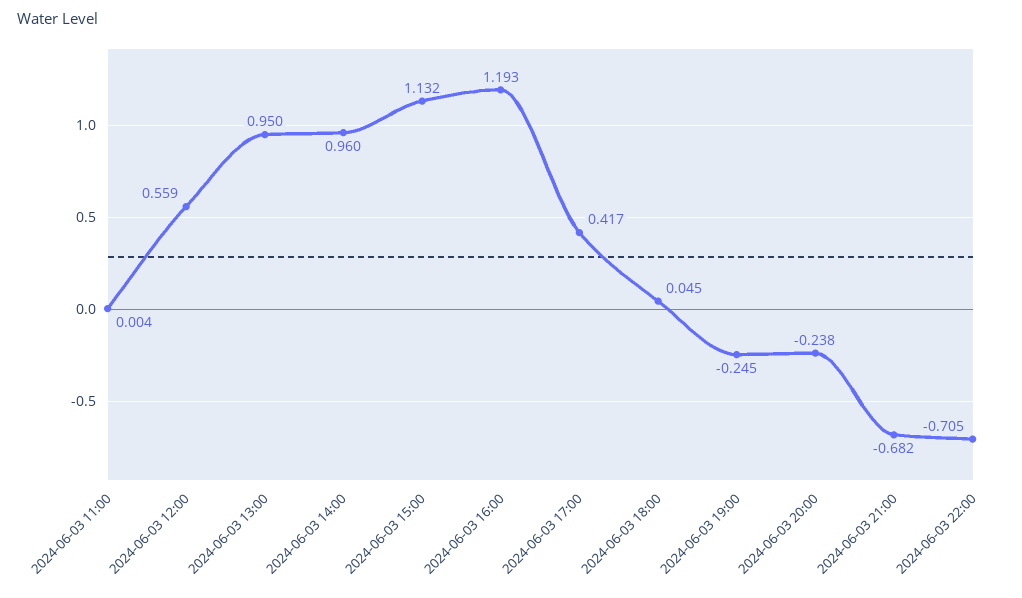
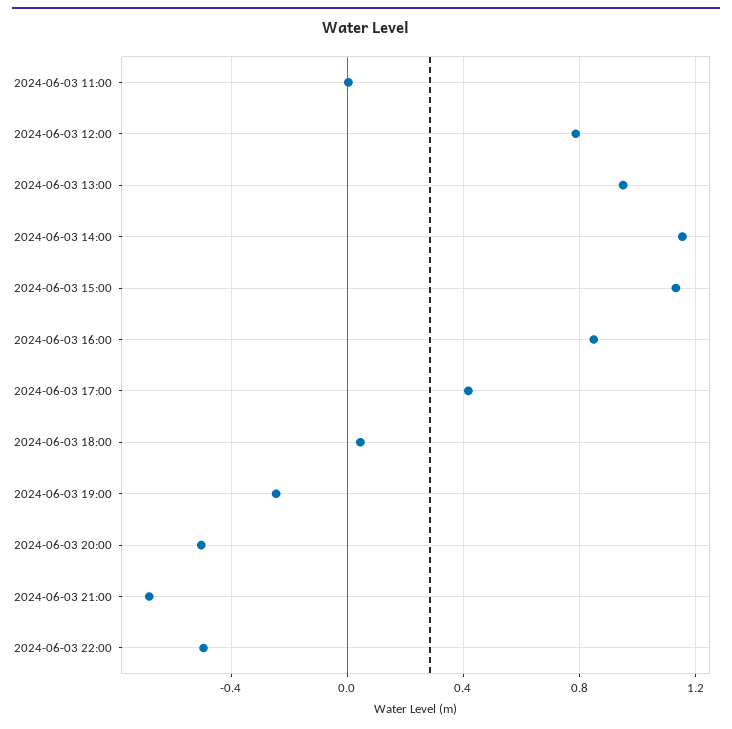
2024-06-03 12:00: 0.559 -> 0.8
2024-06-03 14:00: 0.96 -> 1.15
2024-06-03 16:00: 1.193 -> 0.85
2024-06-03 20:00: -0.238 -> -0.5
2024-06-03 22:00: -0.705 -> -0.5

